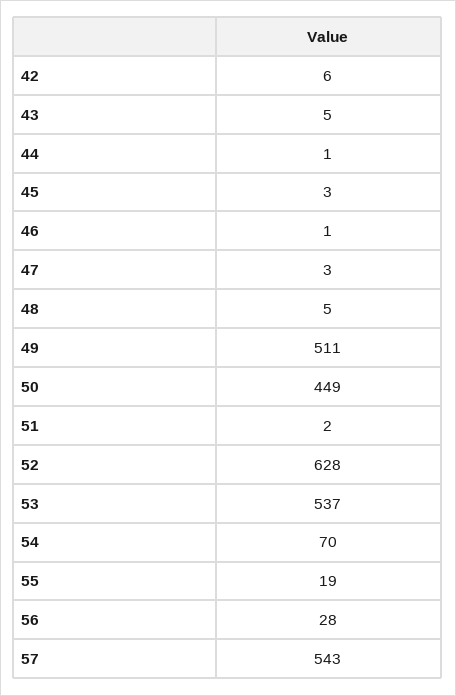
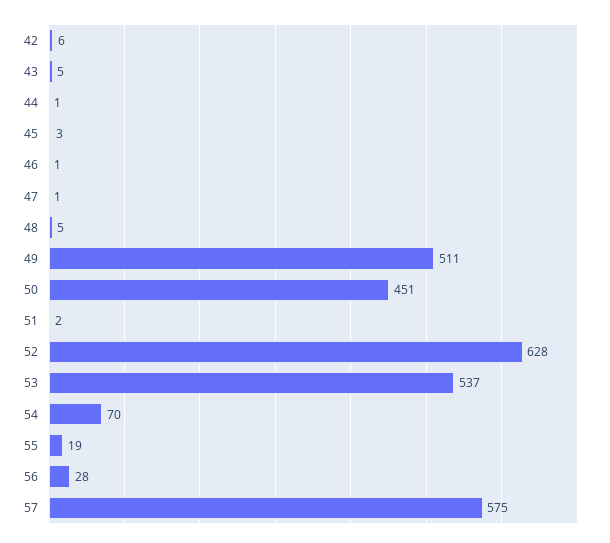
47: 3 -> 1
50: 449 -> 451
57: 543 -> 575

